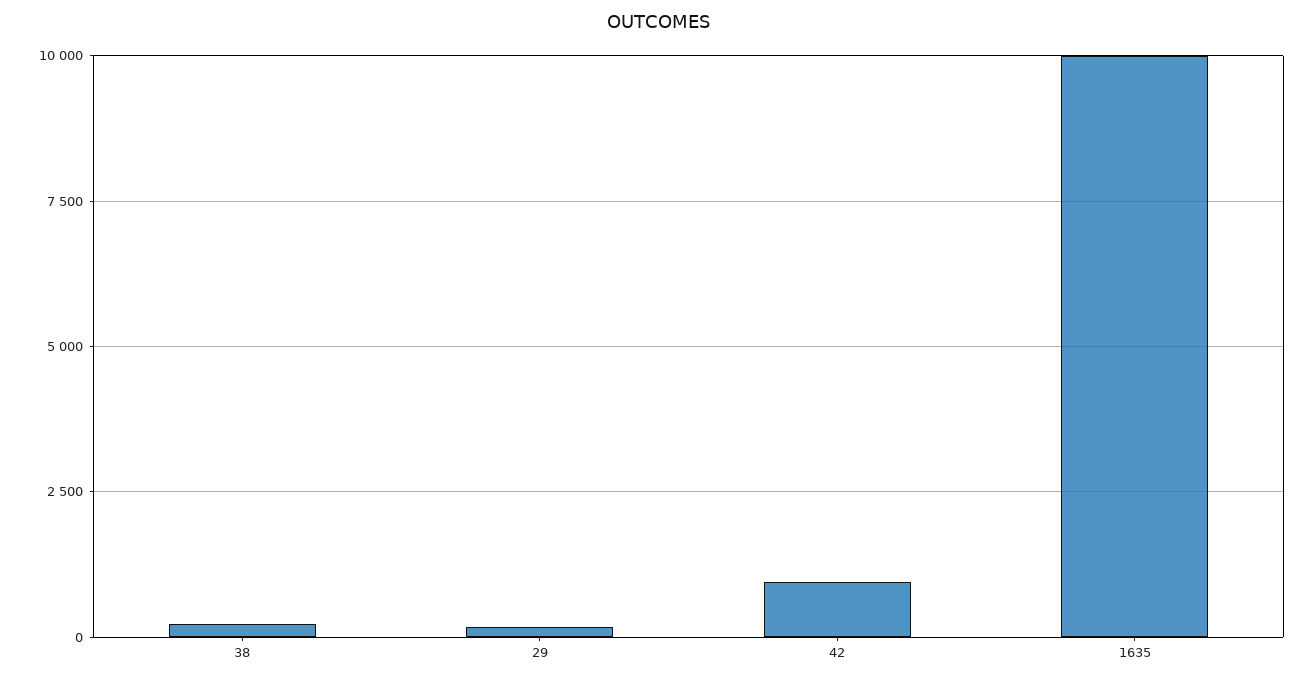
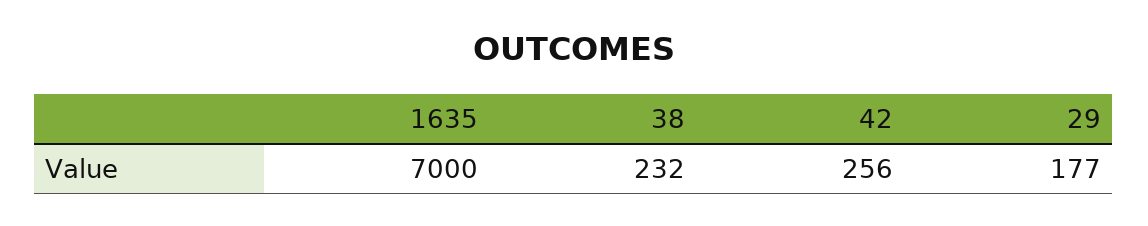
42: 1000 -> 256
1635: 10000 -> 7000

